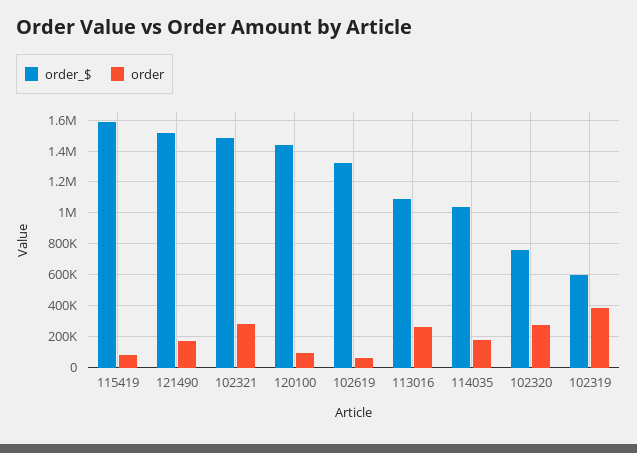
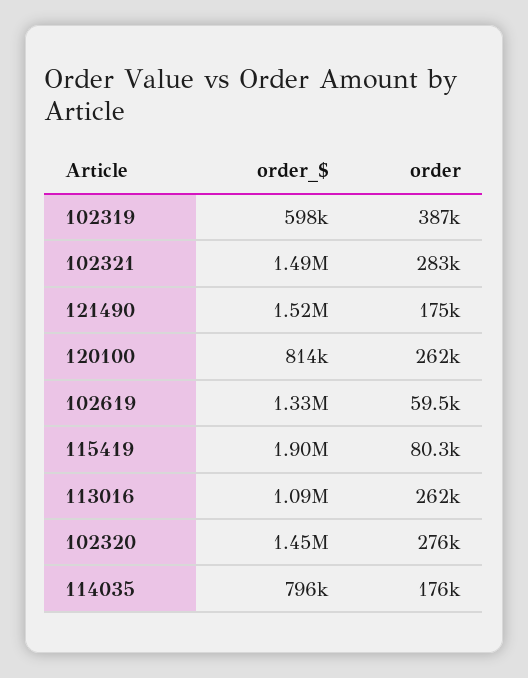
order_$, 115419: 1600000 -> 1900000
order_$, 120100: 1450000 -> 814000
order, 120100: 100000 -> 262000
order_$, 114035: 1050000 -> 796000
order_$, 102320: 750000 -> 1450000

